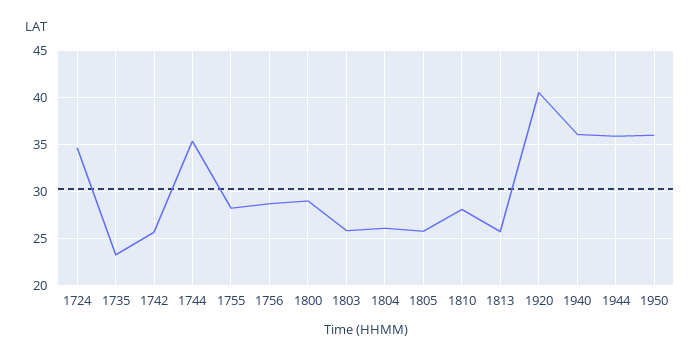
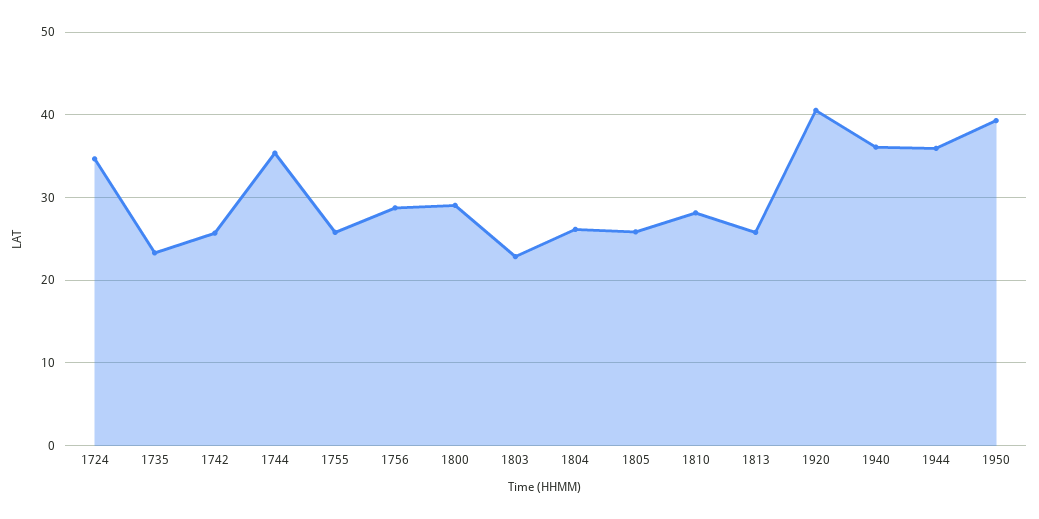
1755: 28 -> 26
1803: 26 -> 23
1950: 36 -> 39

